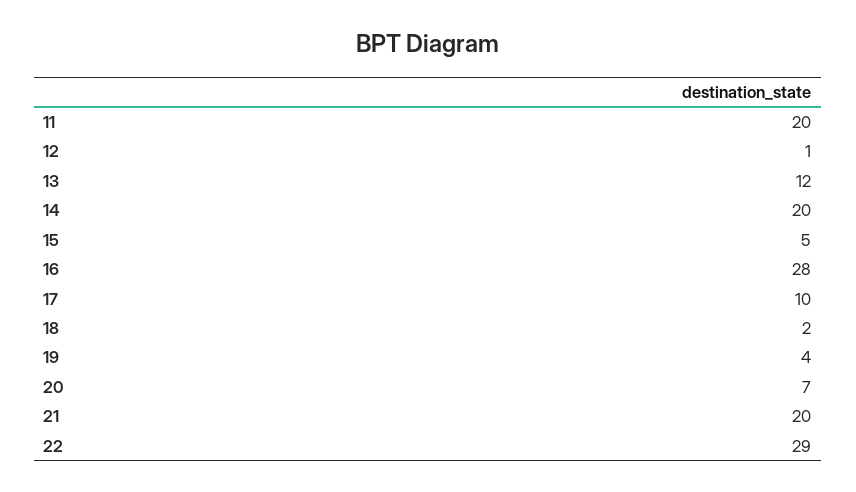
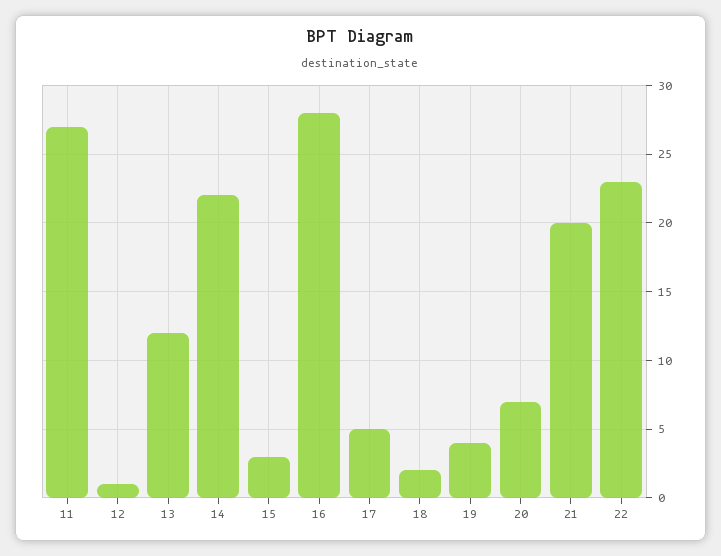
11: 20 -> 27
14: 20 -> 22
15: 5 -> 3
17: 10 -> 5
22: 29 -> 23

